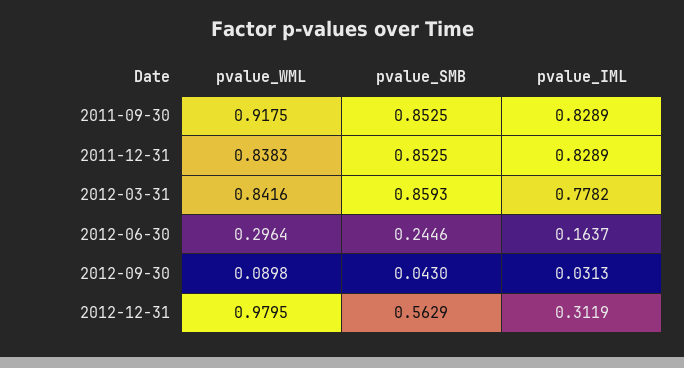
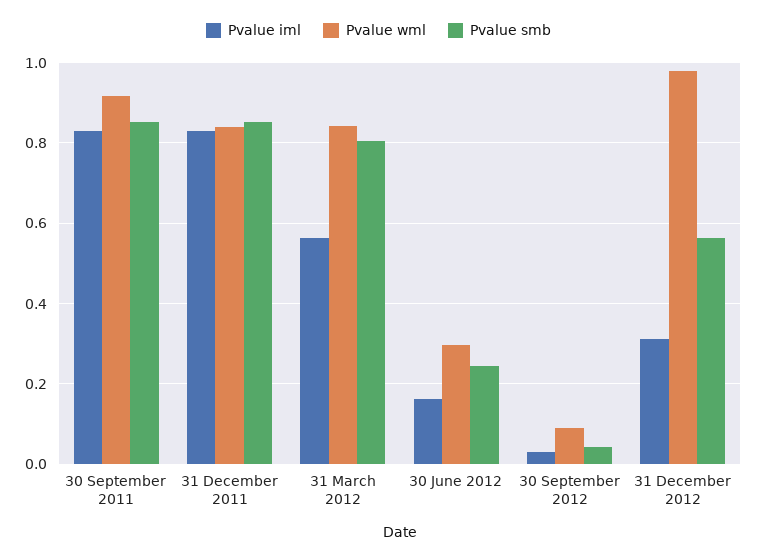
pvalue_SMB, 2012-03-31: 0.8593 -> 0.8
pvalue_IML, 2012-03-31: 0.7782 -> 0.56

